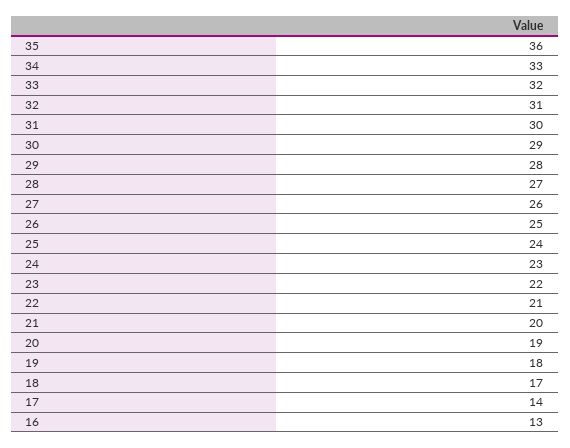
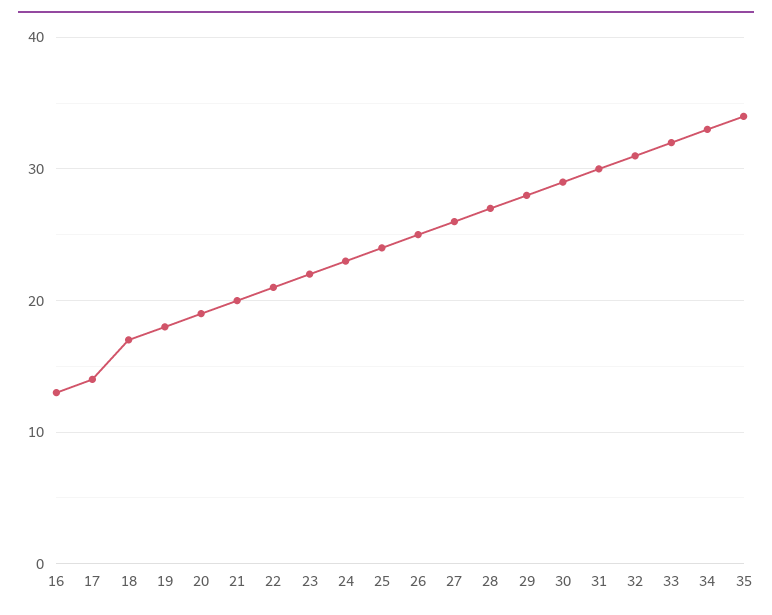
35: 36 -> 34

